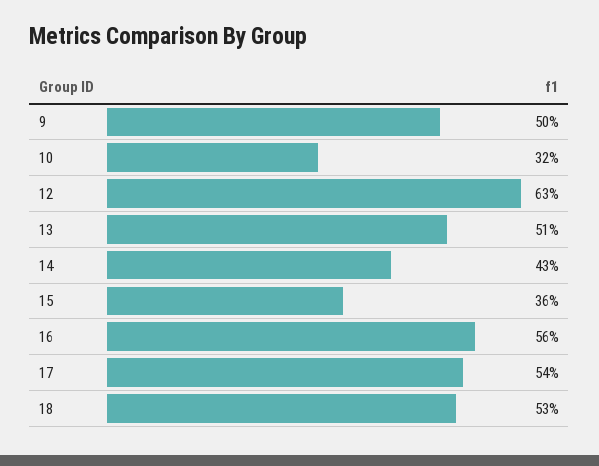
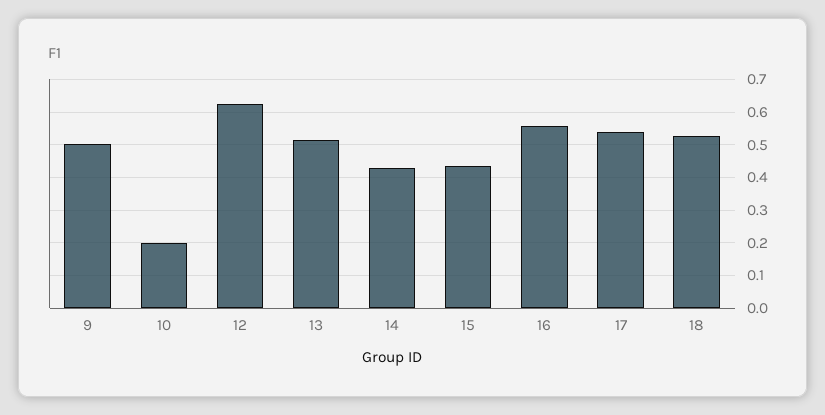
10: 0.32 -> 0.2
15: 0.36 -> 0.44

